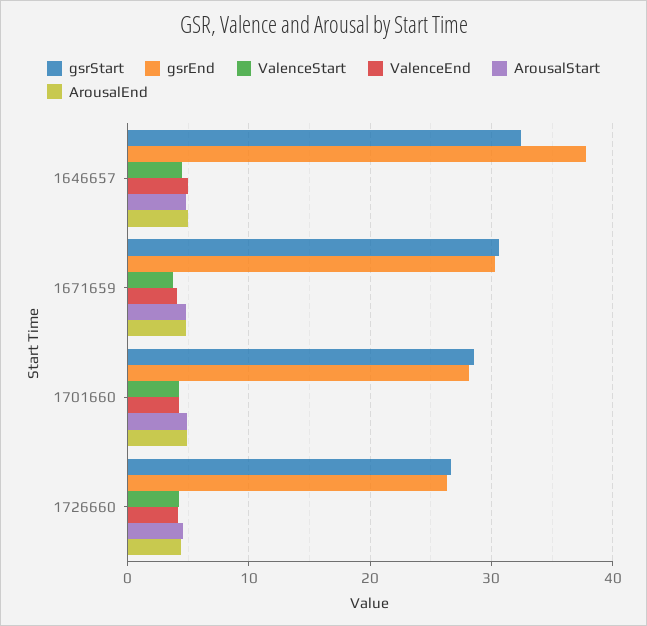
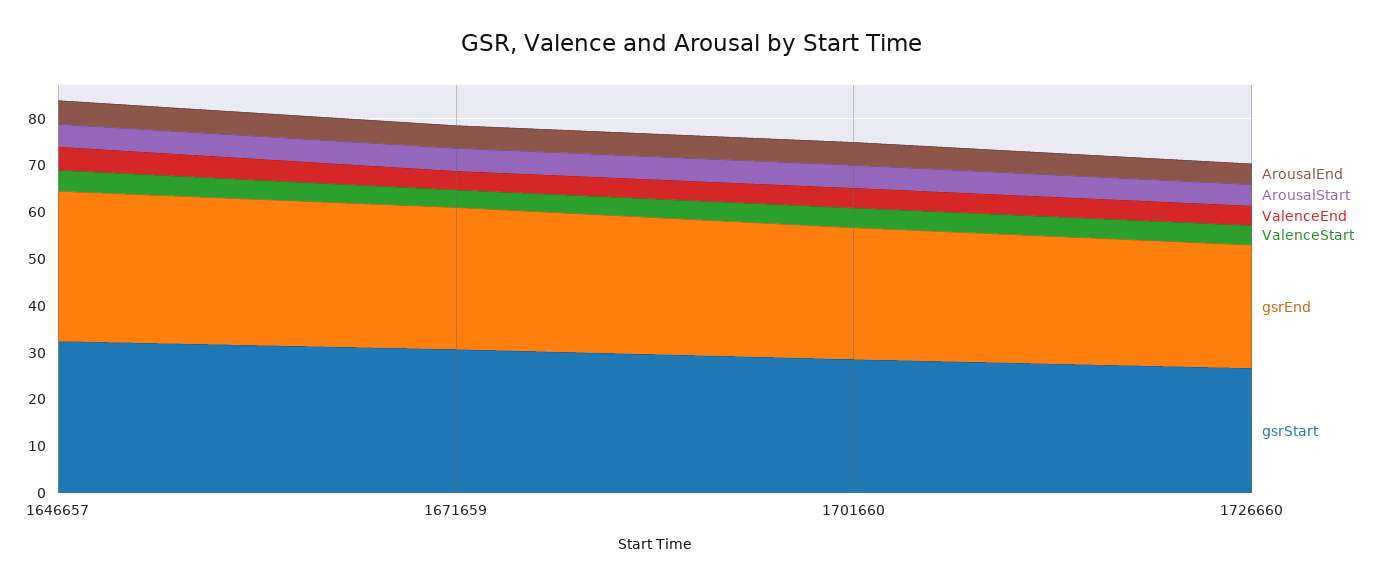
gsrEnd, 1646657: 38 -> 32

